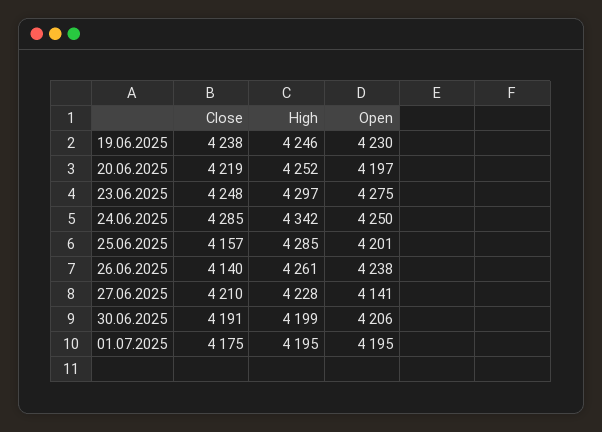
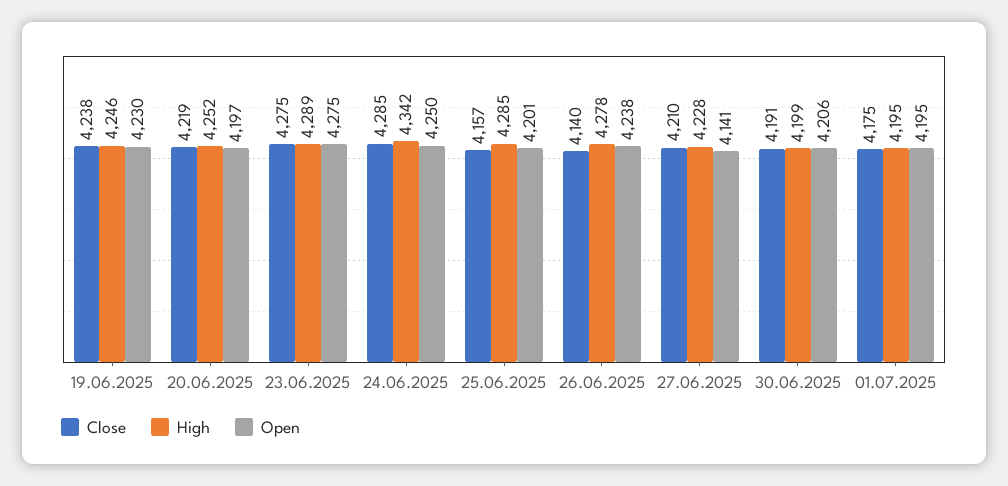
Close, 23.06.2025: 4248 -> 4275
High, 23.06.2025: 4297 -> 4289
High, 26.06.2025: 4261 -> 4278

